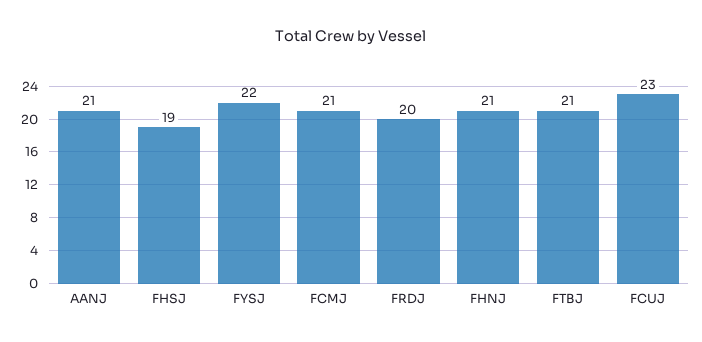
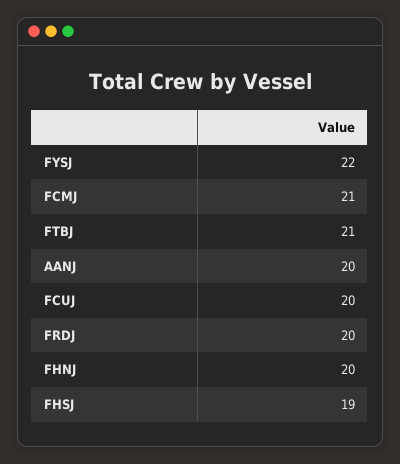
AANJ: 21 -> 20
FHNJ: 21 -> 20
FCUJ: 23 -> 20

